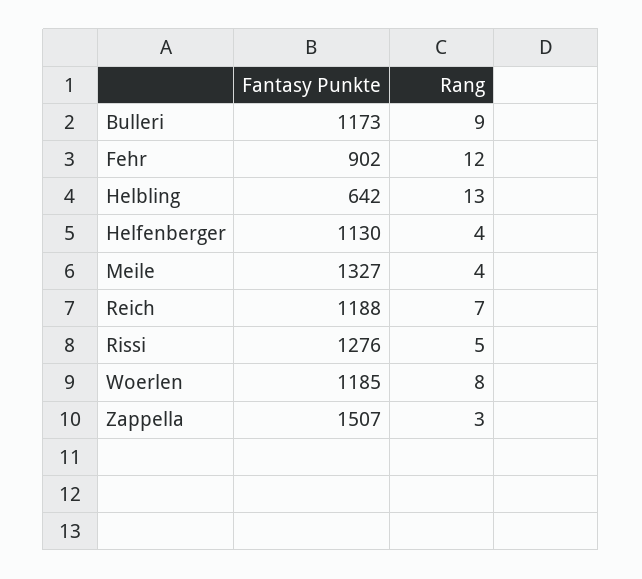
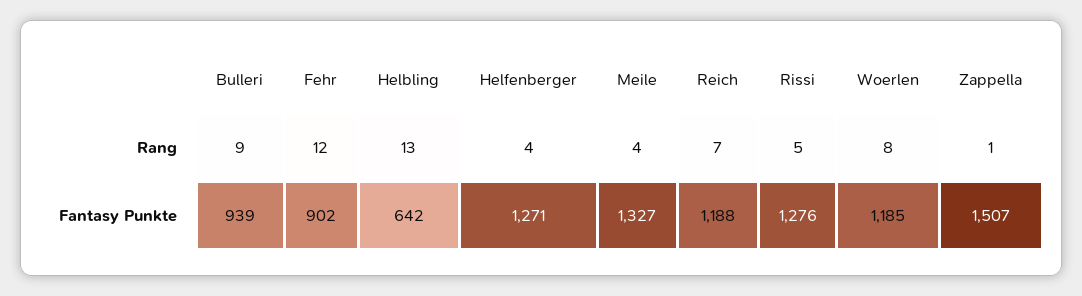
Fantasy Punkte, Bulleri: 1173 -> 939
Fantasy Punkte, Helfenberger: 1130 -> 1271
Rang, Zappella: 3 -> 1

